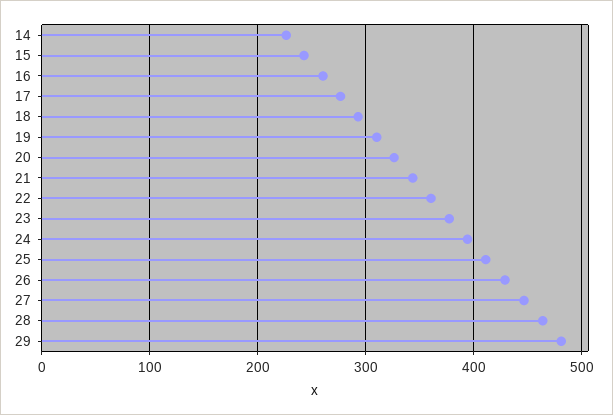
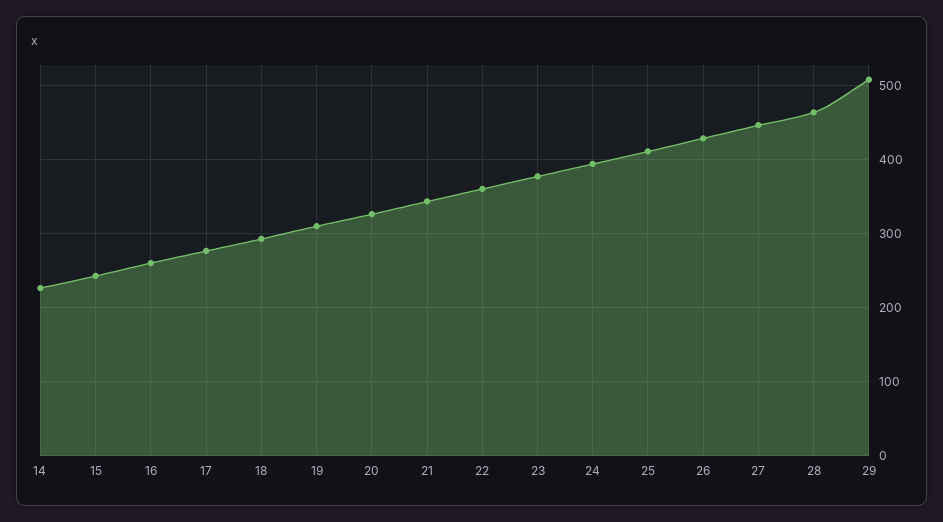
29: 480 -> 510

